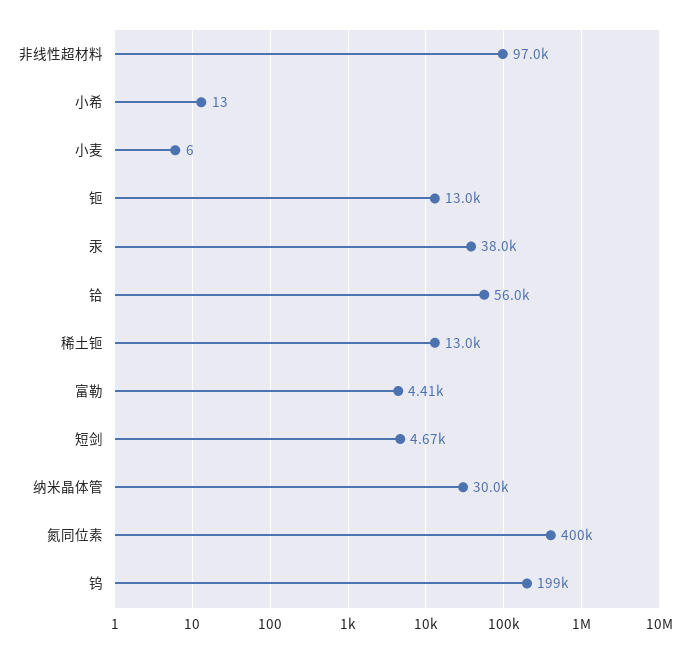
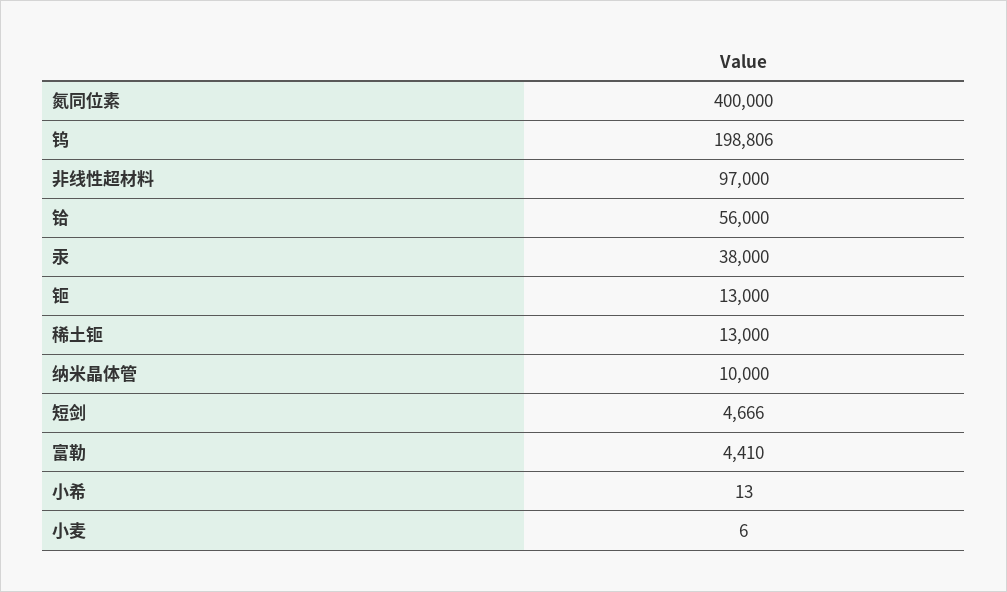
纳米晶体管: 30000 -> 10000

